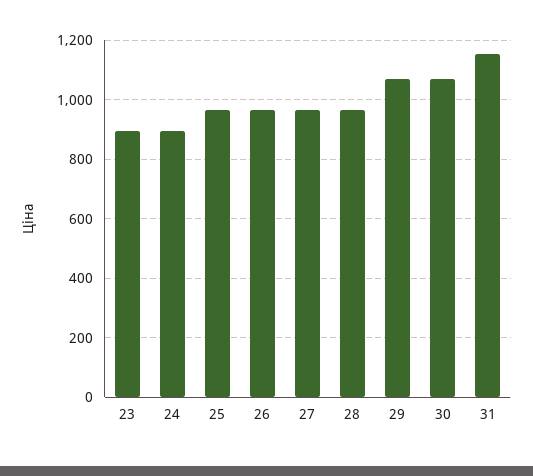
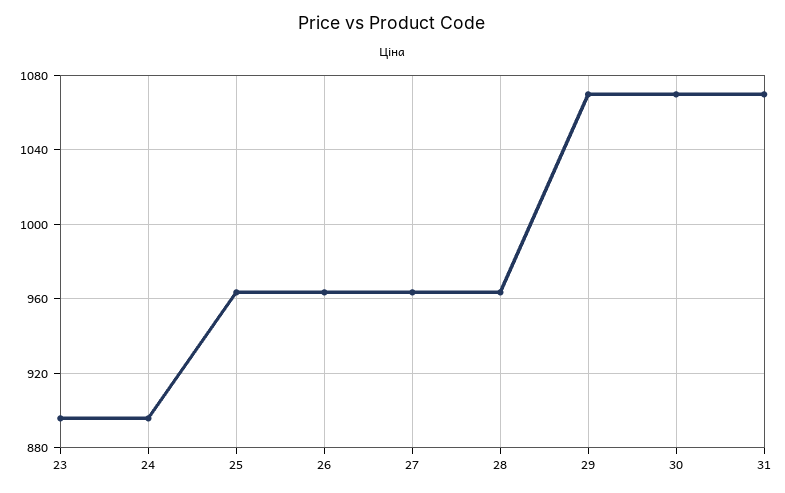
31: 1150 -> 1070

